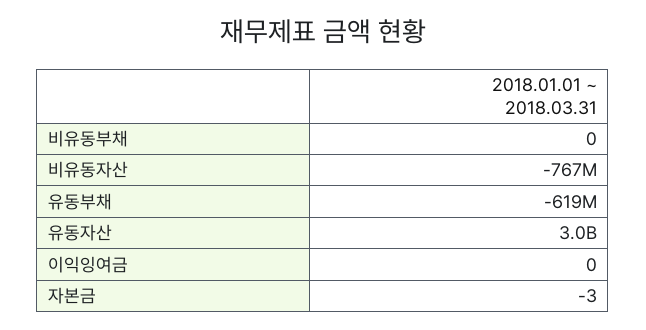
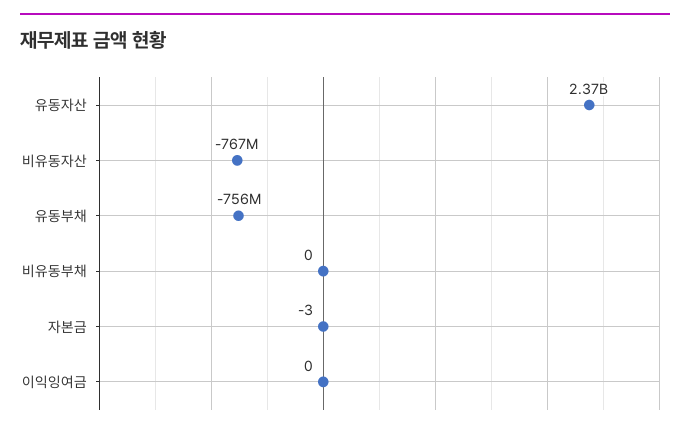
유동부채: -619000000 -> -756000000
유동자산: 3000000000 -> 2370000000

